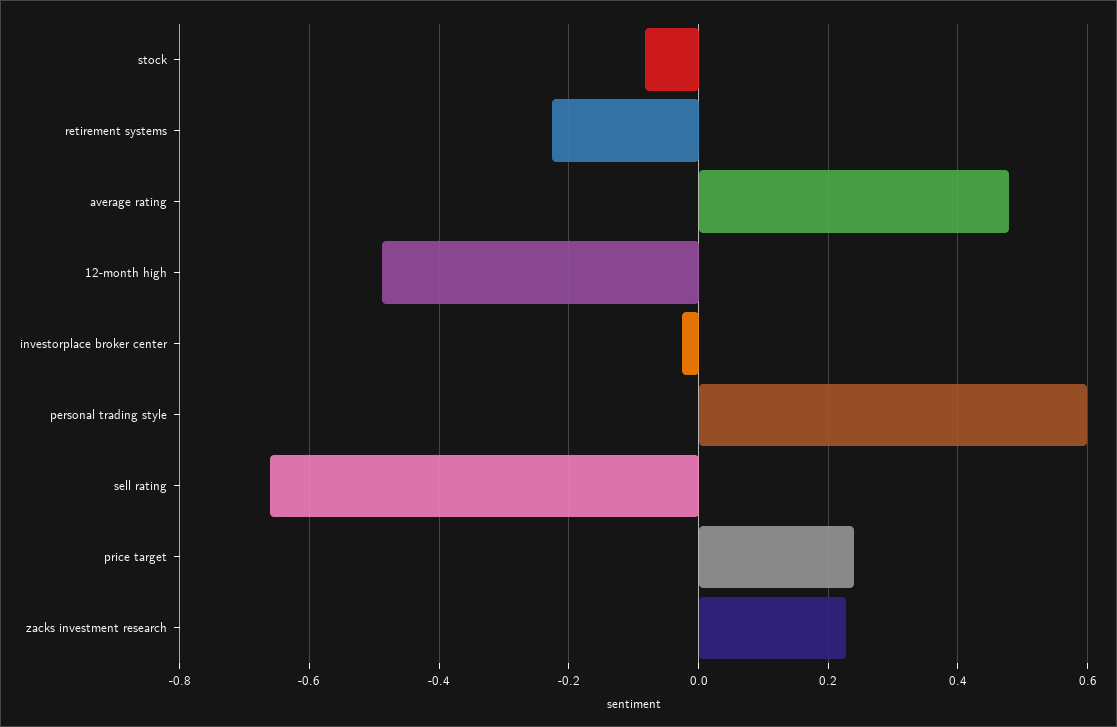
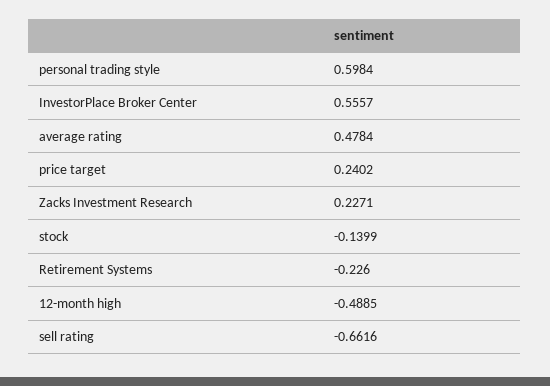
stock: -0.08 -> -0.1399
investorplace broker center: -0.02 -> 0.5557

